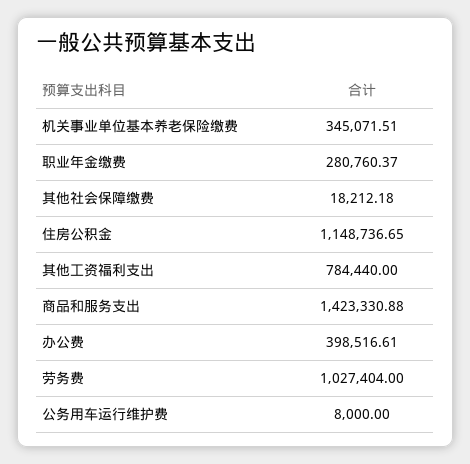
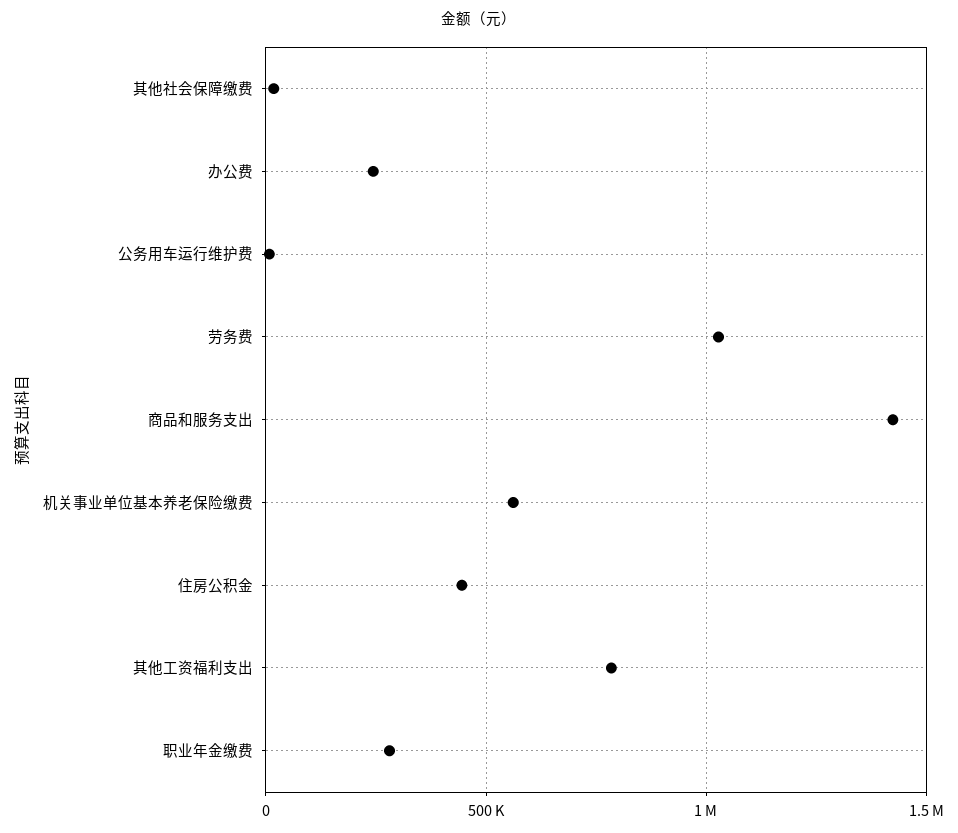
机关事业单位基本养老保险缴费: 345071.51 -> 550000
住房公积金: 1148736.65 -> 450000
办公费: 398516.61 -> 250000

